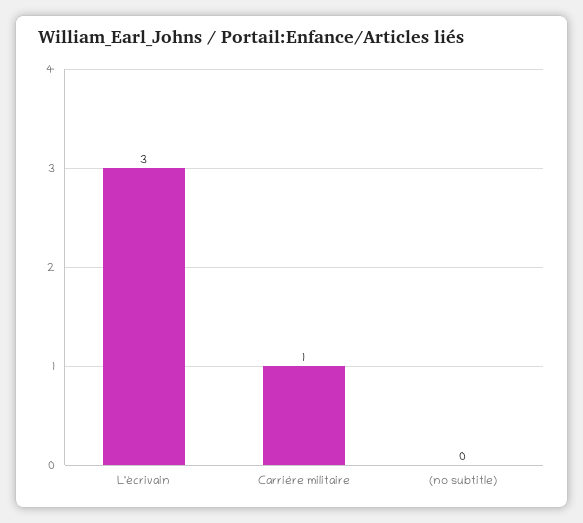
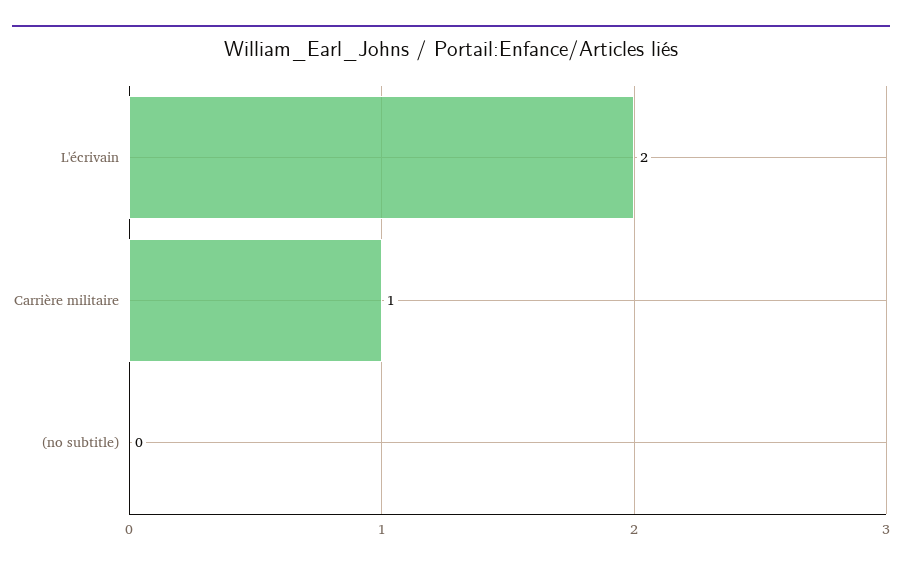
L'écrivain: 3 -> 2

